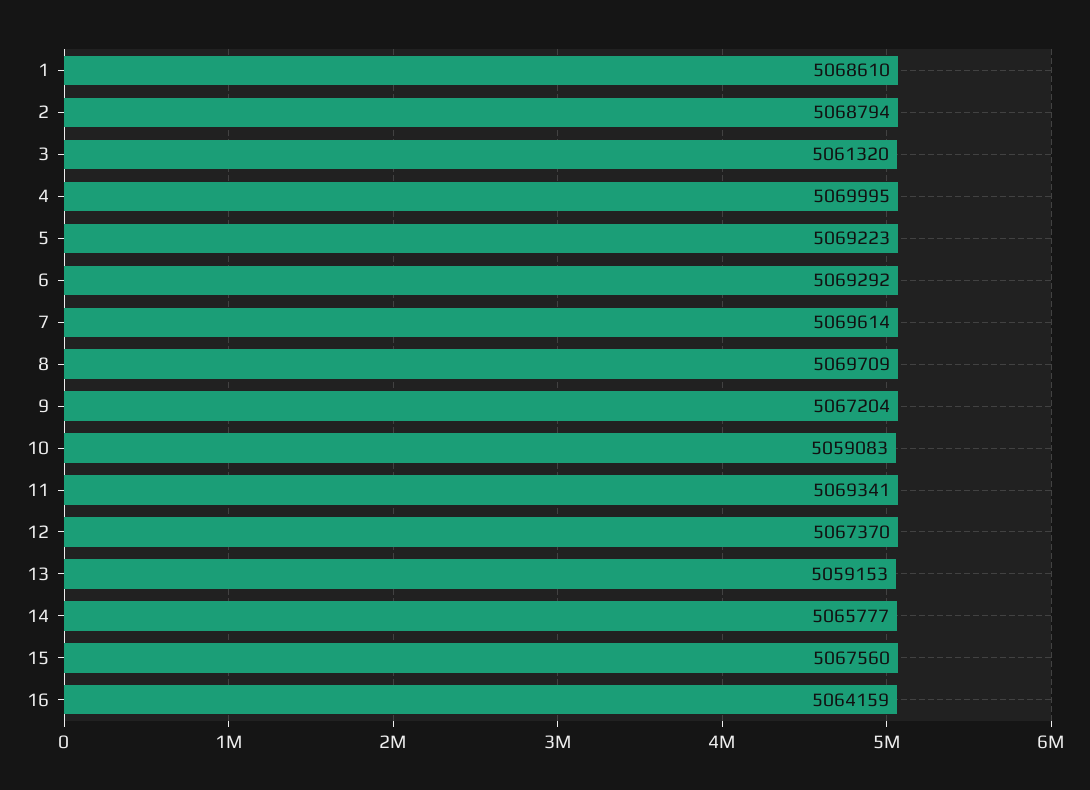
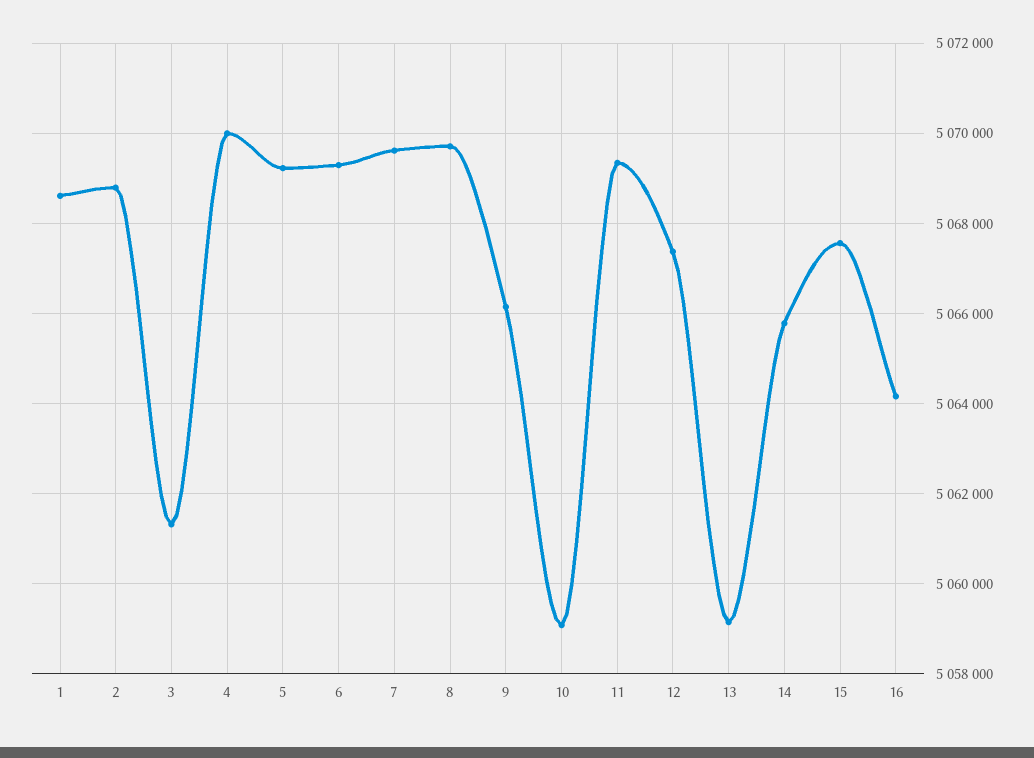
9: 5067204 -> 5066200

